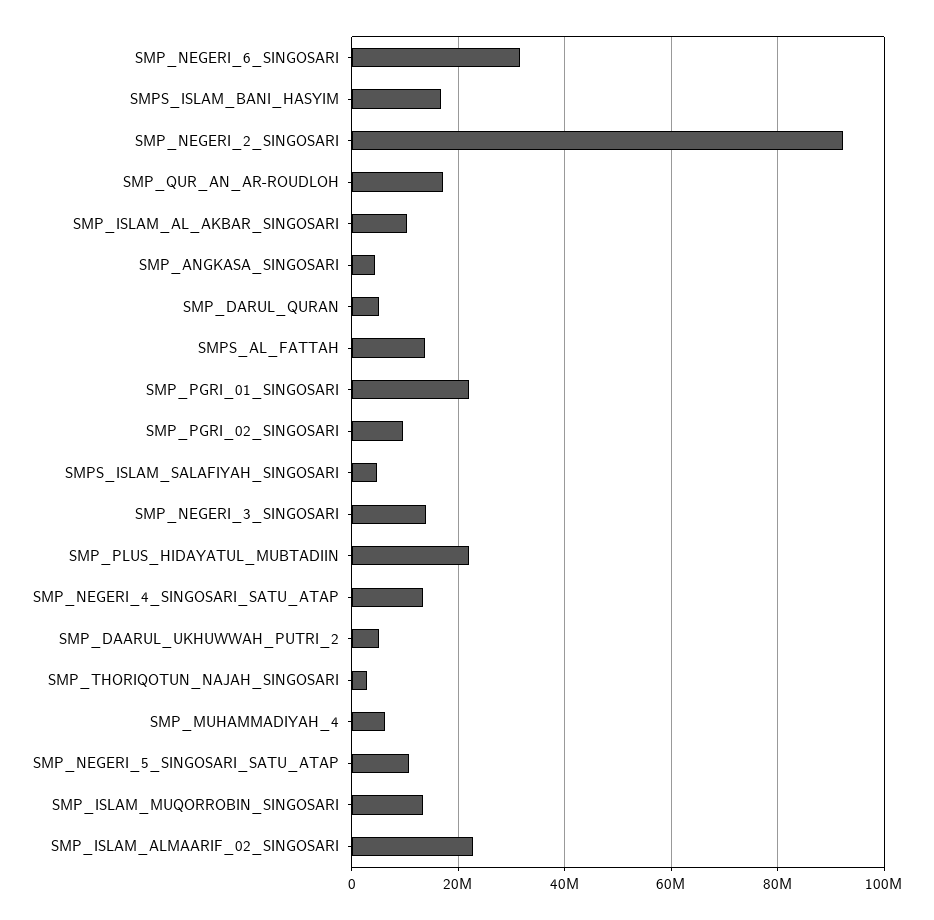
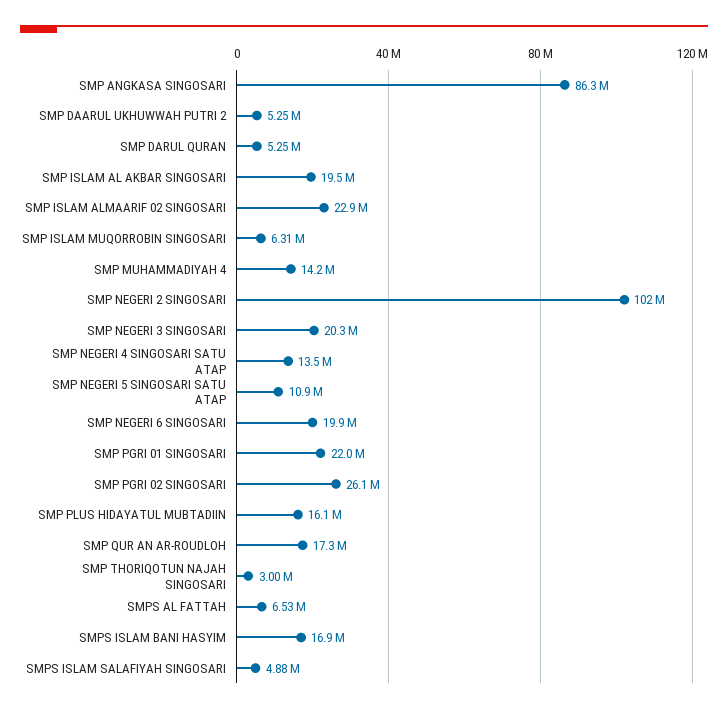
SMP_NEGERI_6_SINGOSARI: 32000000 -> 19900000
SMP_NEGERI_2_SINGOSARI: 92000000 -> 102000000
SMP_ISLAM_AL_AKBAR_SINGOSARI: 10000000 -> 19500000
SMP_ANGKASA_SINGOSARI: 4000000 -> 86300000
SMPS_AL_FATTAH: 14000000 -> 6530000
SMP_PGRI_02_SINGOSARI: 10000000 -> 26100000
SMP_NEGERI_3_SINGOSARI: 14000000 -> 20300000
SMP_PLUS_HIDAYATUL_MUBTADIIN: 22000000 -> 16100000
SMP_MUHAMMADIYAH_4: 6000000 -> 14200000
SMP_ISLAM_MUQORROBIN_SINGOSARI: 14000000 -> 6310000

